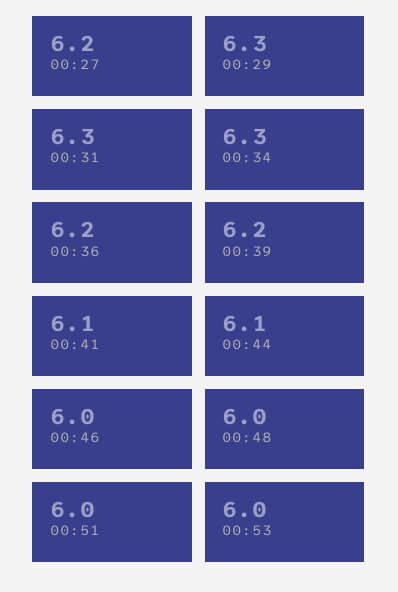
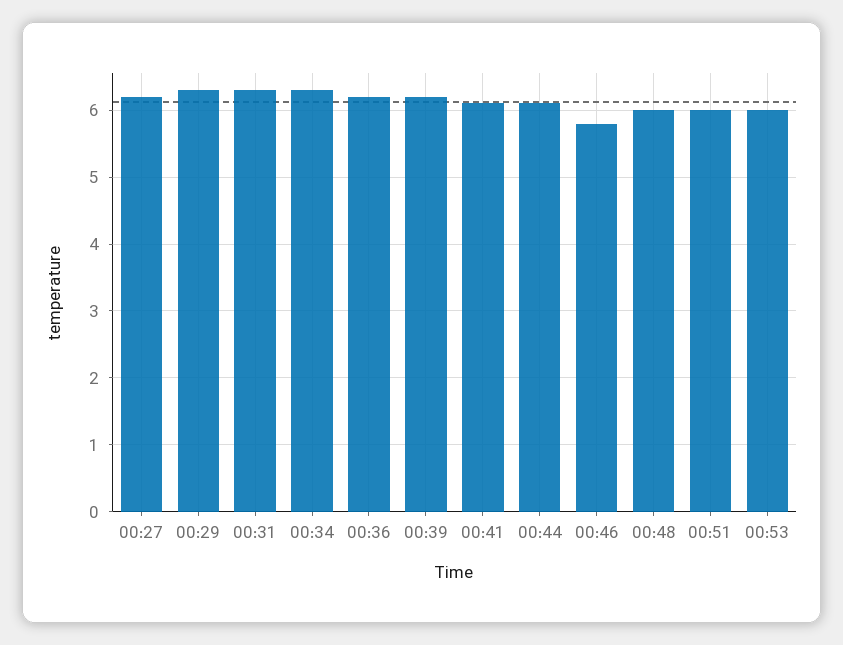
00:46: 6 -> 5.8

